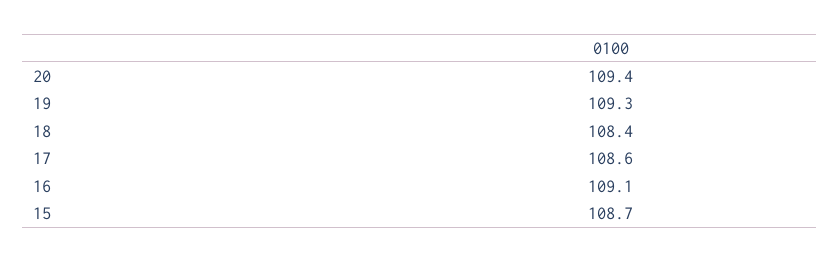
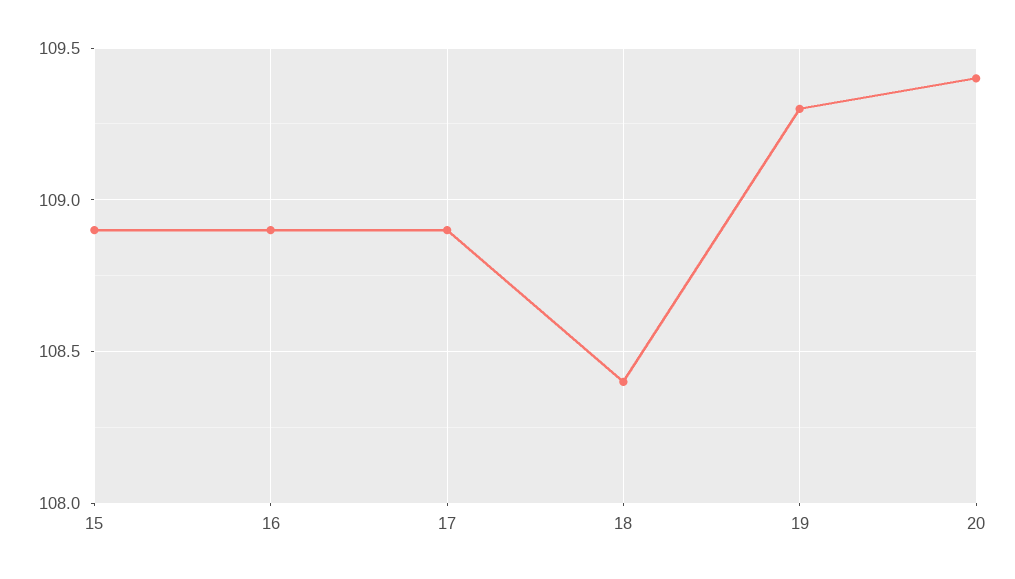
17: 108.6 -> 108.9
16: 109.1 -> 108.9
15: 108.7 -> 108.9

